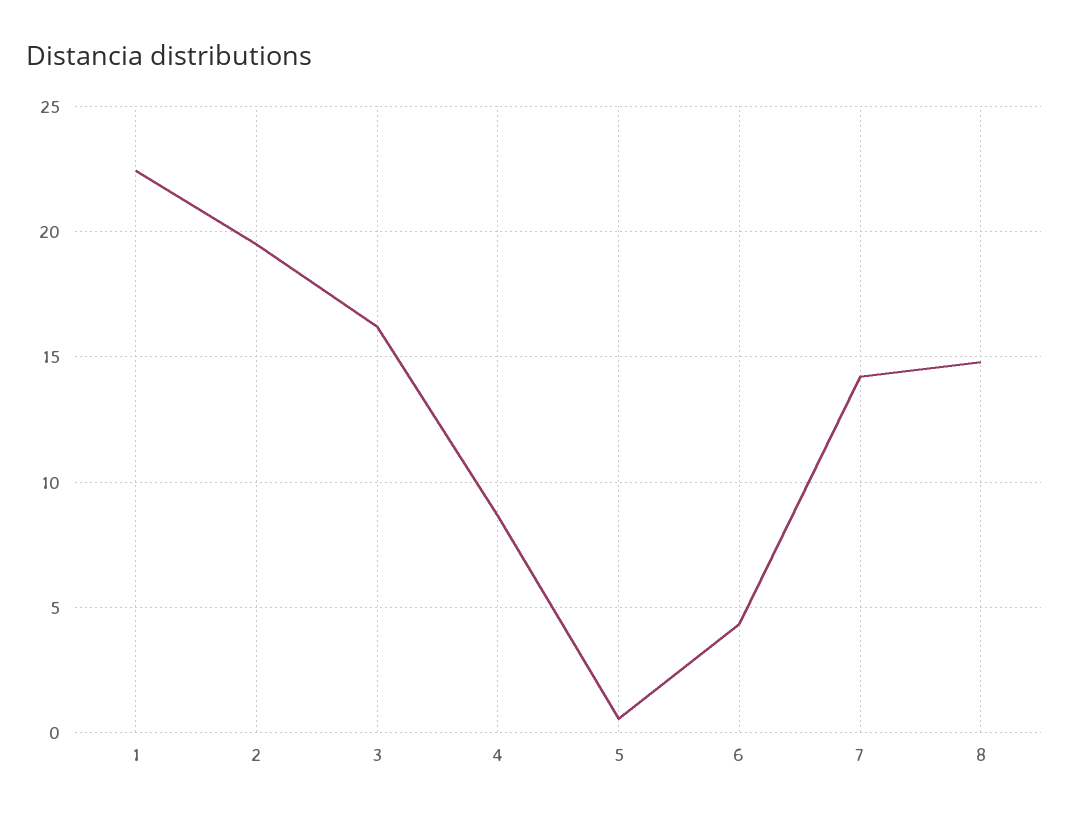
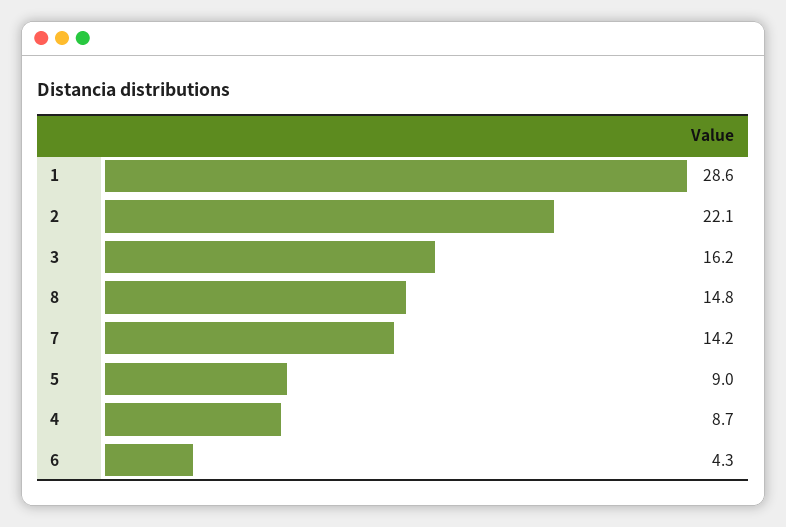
1: 22.5 -> 28.6
2: 19.5 -> 22.1
5: 0.5 -> 9

